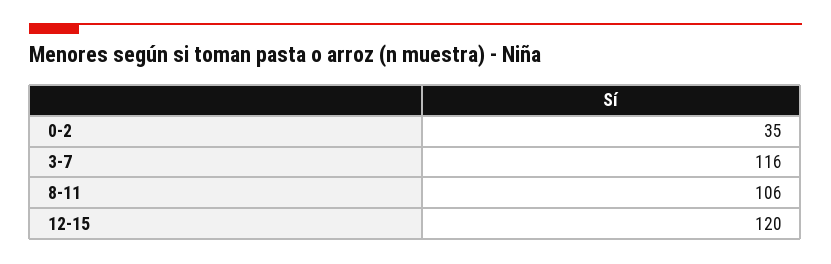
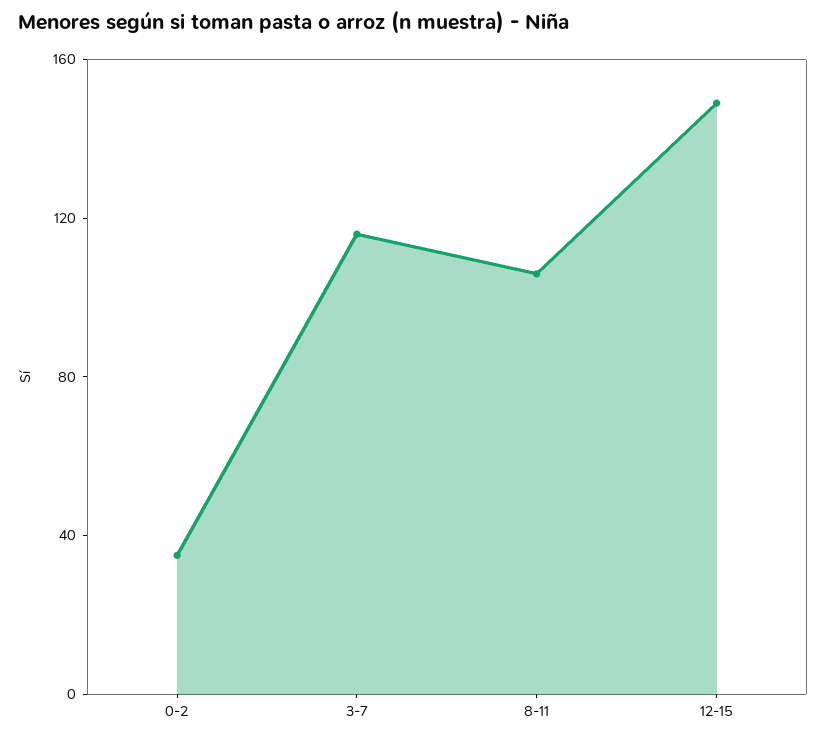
12-15: 120 -> 150

